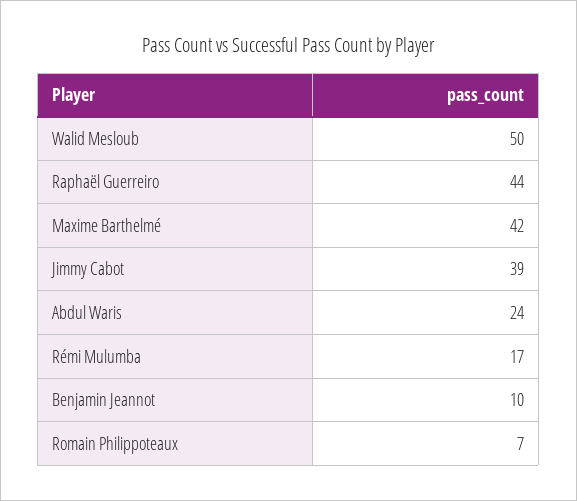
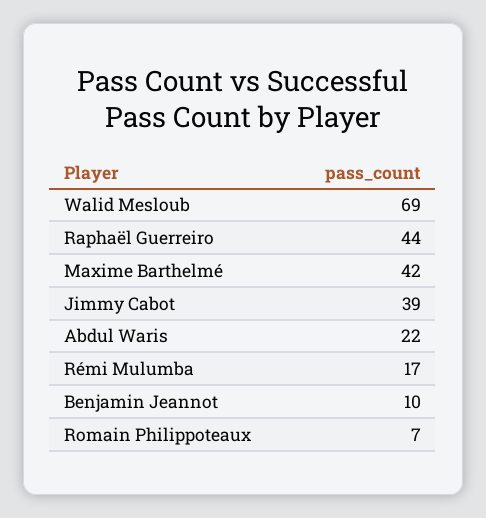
Walid Mesloub: 50 -> 69
Abdul Waris: 24 -> 22

